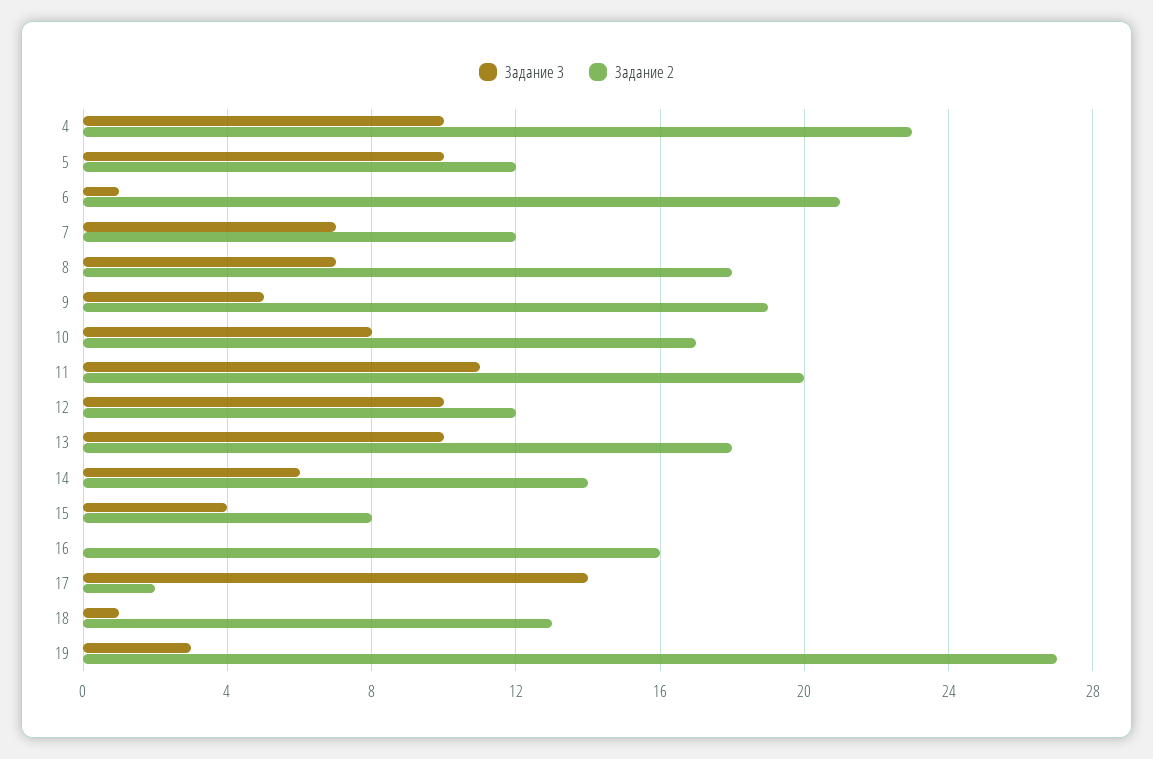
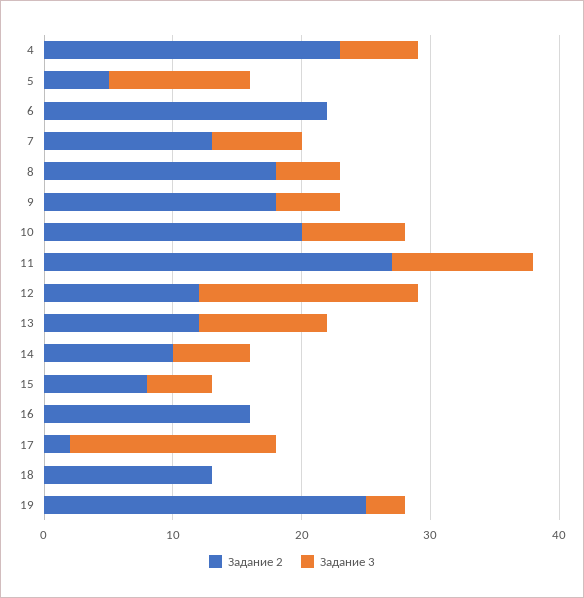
Задание 3, 4: 10 -> 6
Задание 3, 5: 10 -> 11
Задание 2, 5: 12 -> 5
Задание 3, 6: 1 -> 0
Задание 2, 6: 21 -> 22
Задание 2, 7: 12 -> 13
Задание 3, 8: 7 -> 5
Задание 2, 9: 19 -> 18
Задание 2, 10: 17 -> 20
Задание 2, 11: 20 -> 27
Задание 3, 12: 10 -> 17
Задание 2, 13: 18 -> 12
Задание 2, 14: 14 -> 10
Задание 3, 15: 4 -> 5
Задание 3, 17: 14 -> 16
Задание 3, 18: 1 -> 0
Задание 2, 19: 27 -> 25

